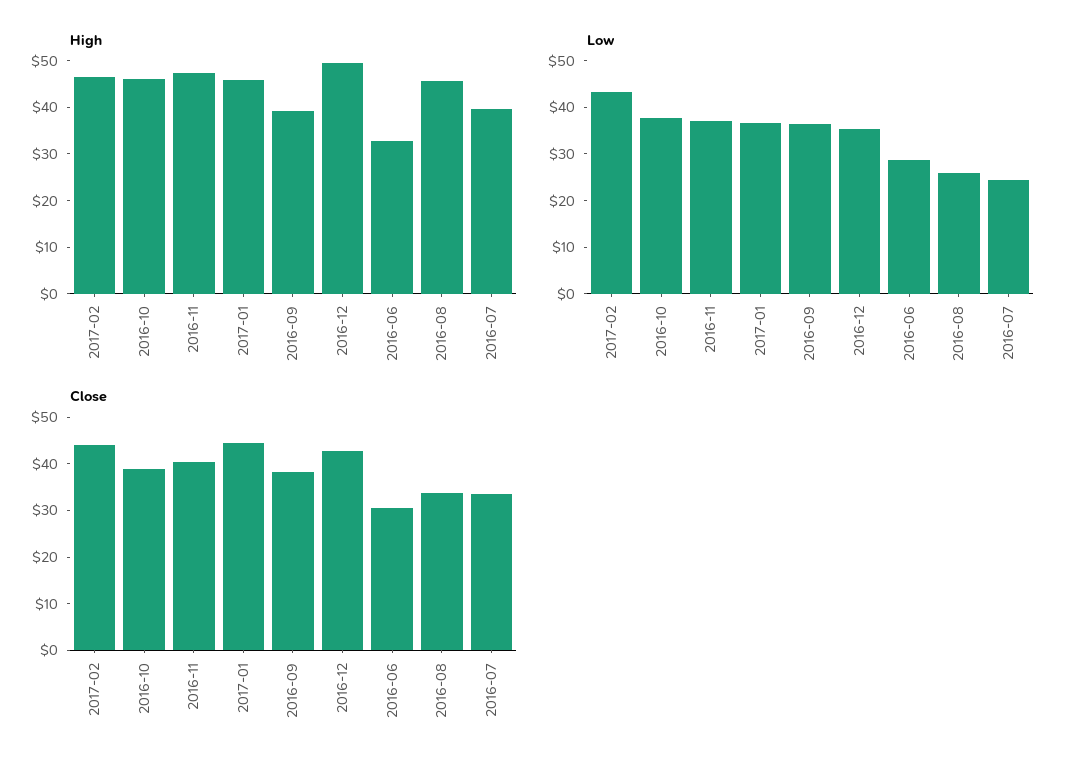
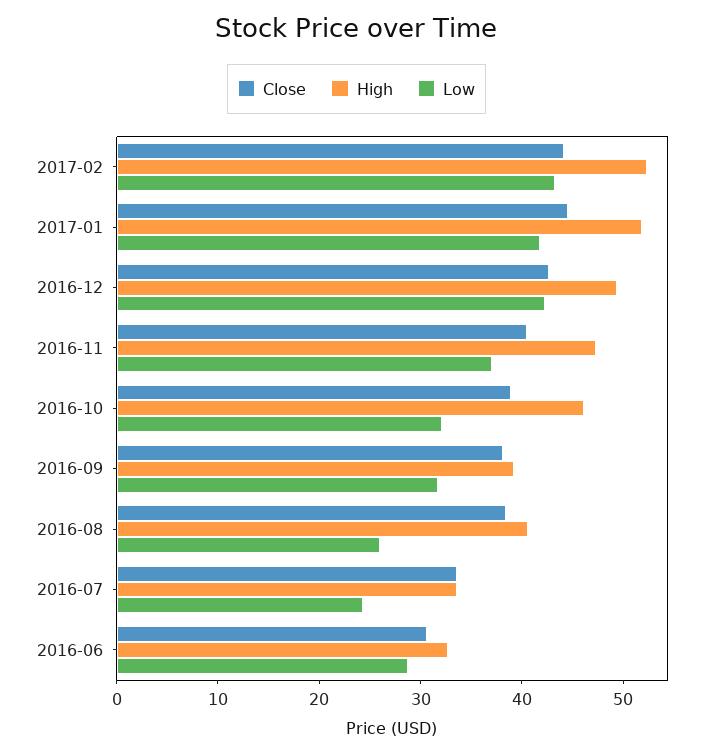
High, 2017-02: 46 -> 52
High, 2017-01: 46 -> 52
High, 2016-08: 46 -> 40
High, 2016-07: 40 -> 34
Low, 2016-10: 38 -> 32
Low, 2017-01: 36 -> 42
Low, 2016-09: 36 -> 32
Low, 2016-12: 36 -> 42
Close, 2016-08: 34 -> 38

